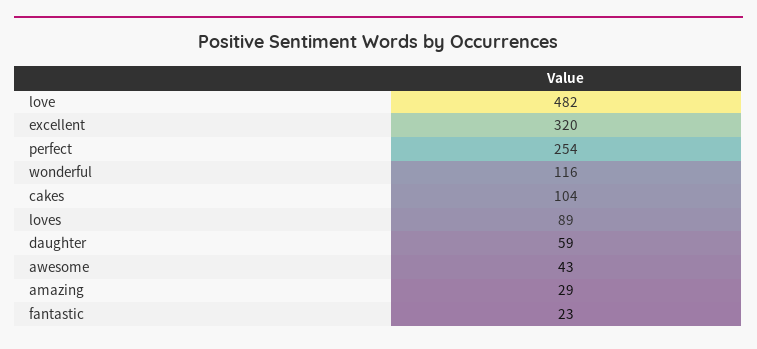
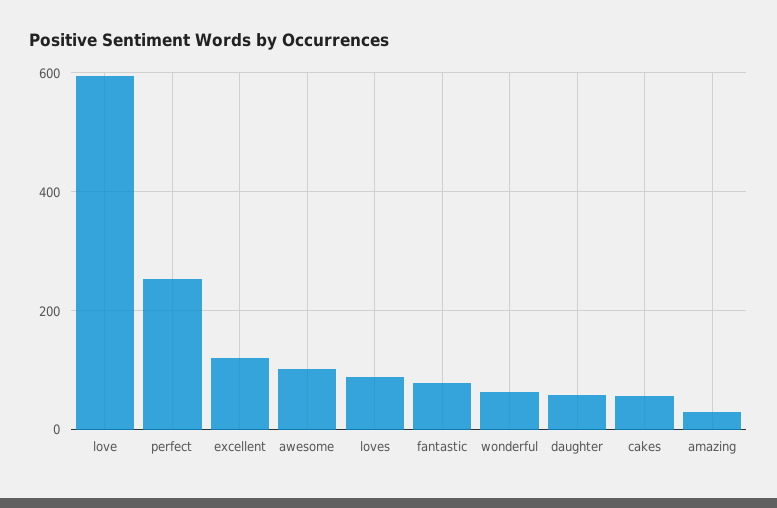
love: 482 -> 600
excellent: 320 -> 120
wonderful: 116 -> 60
cakes: 104 -> 60
awesome: 43 -> 100
fantastic: 23 -> 80

